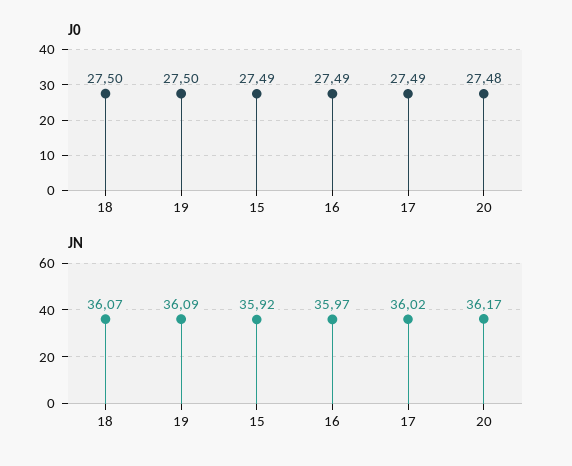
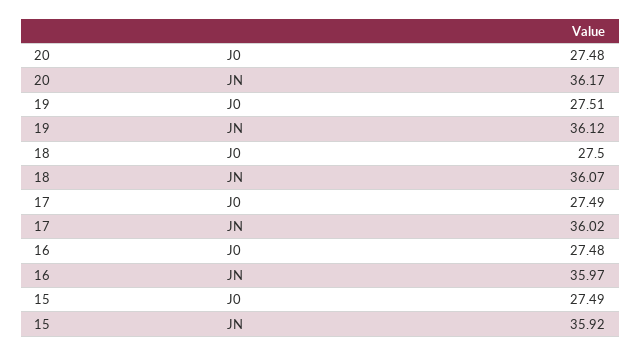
J0, 19: 27.5 -> 27.51
J0, 16: 27.49 -> 27.48
JN, 19: 36.09 -> 36.12

